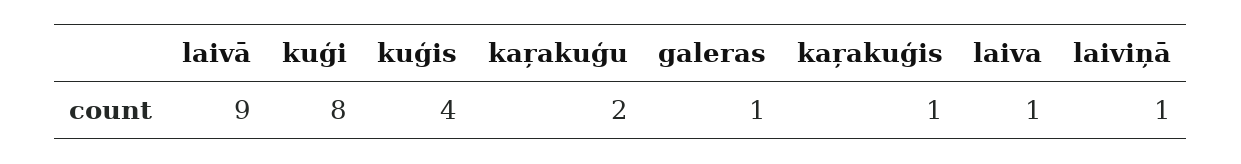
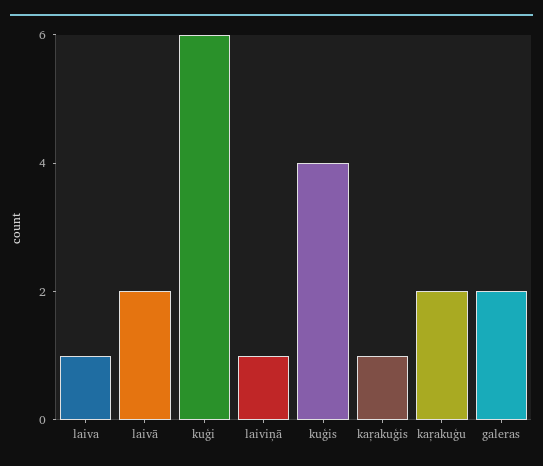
laivā: 9 -> 2
kuģi: 8 -> 6
galeras: 1 -> 2

